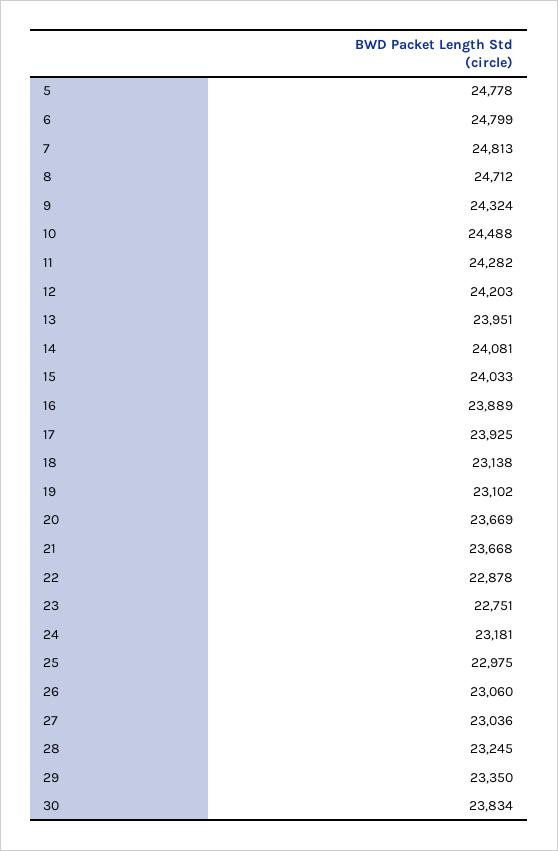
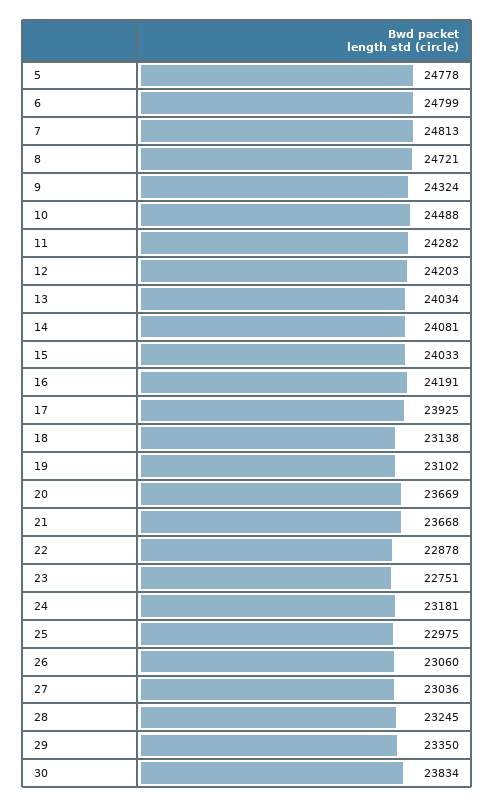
8: 24712 -> 24721
13: 23951 -> 24034
16: 23889 -> 24191

